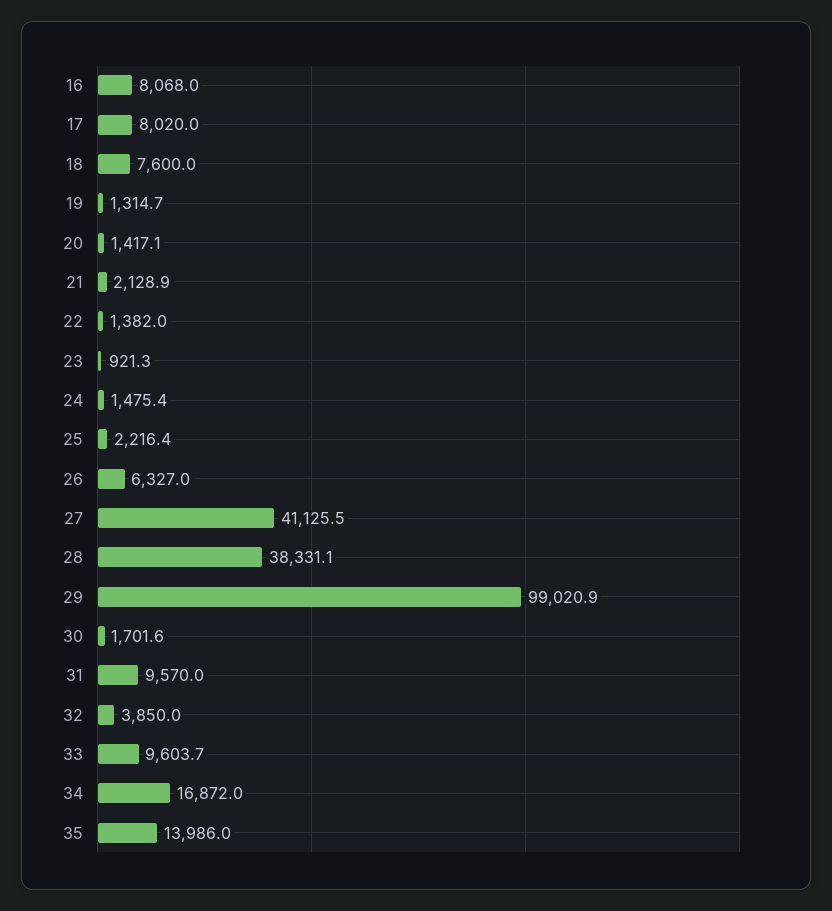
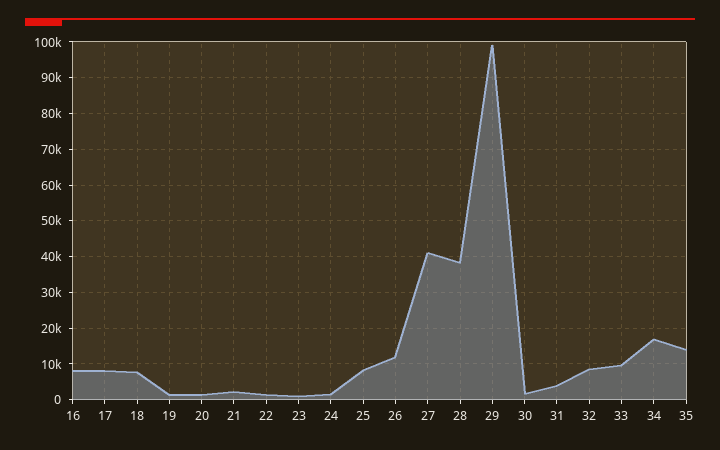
25: 2216.4 -> 8000
26: 6327 -> 12000
31: 9570 -> 4000
32: 3850 -> 8000

